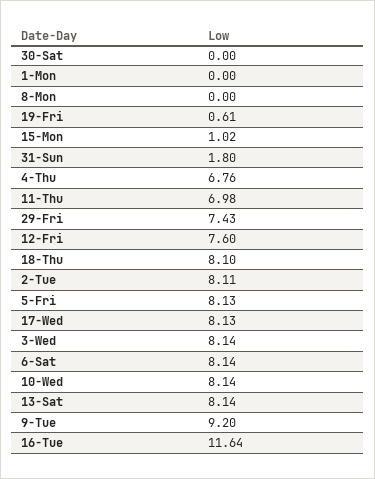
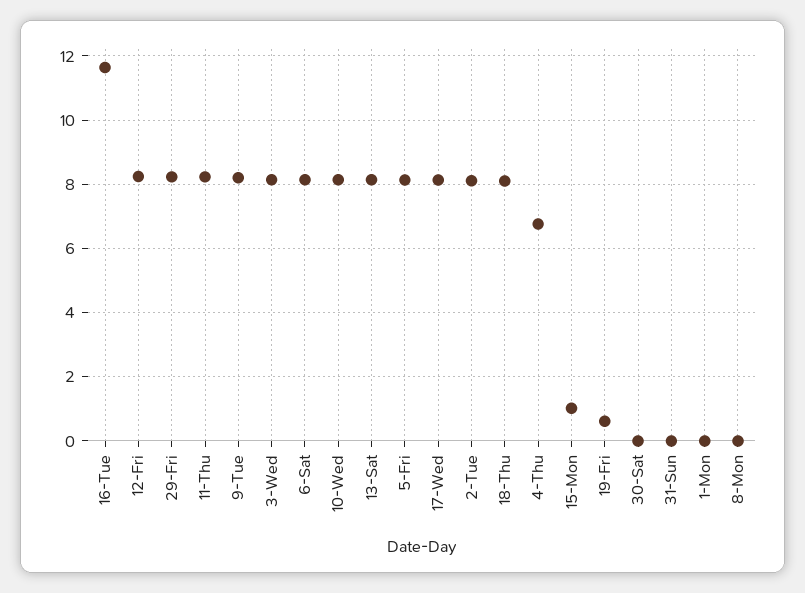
31-Sun: 1.8 -> 0
11-Thu: 6.98 -> 8.2
29-Fri: 7.43 -> 8.2
12-Fri: 7.6 -> 8.2
9-Tue: 9.2 -> 8.2

